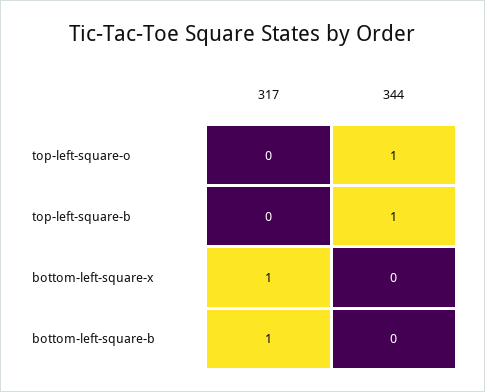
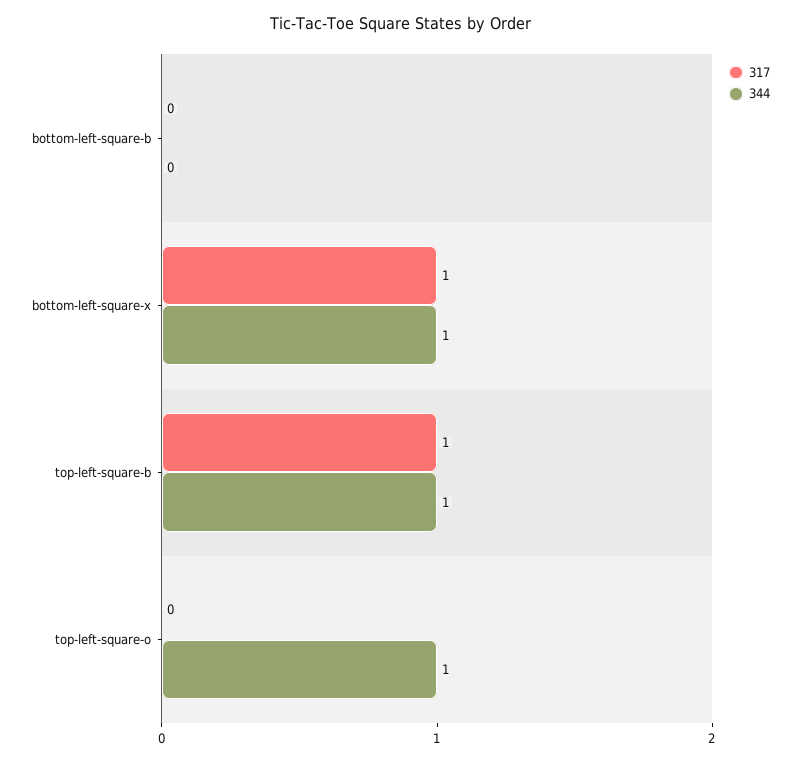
317, top-left-square-b: 0 -> 1
344, bottom-left-square-x: 0 -> 1
317, bottom-left-square-b: 1 -> 0

